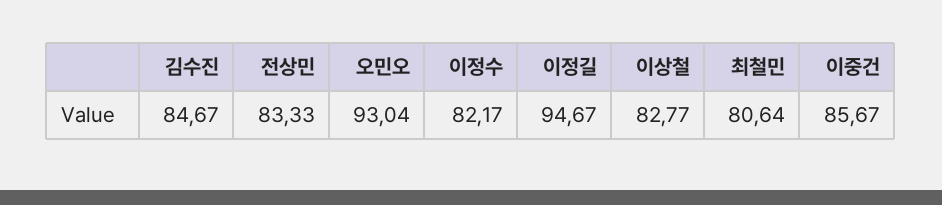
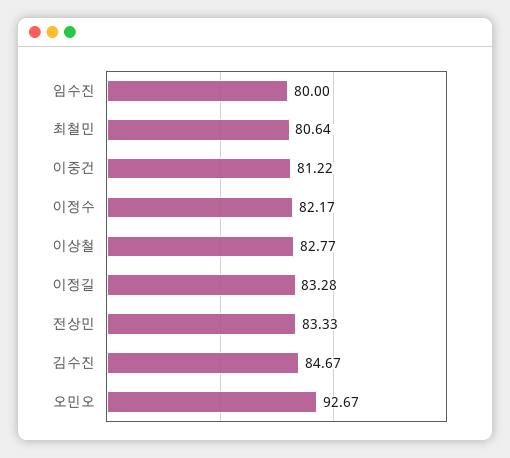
오민오: 93.04 -> 92.67
이정길: 94.67 -> 83.28
이중건: 85.67 -> 81.22
임수진: none -> 80

